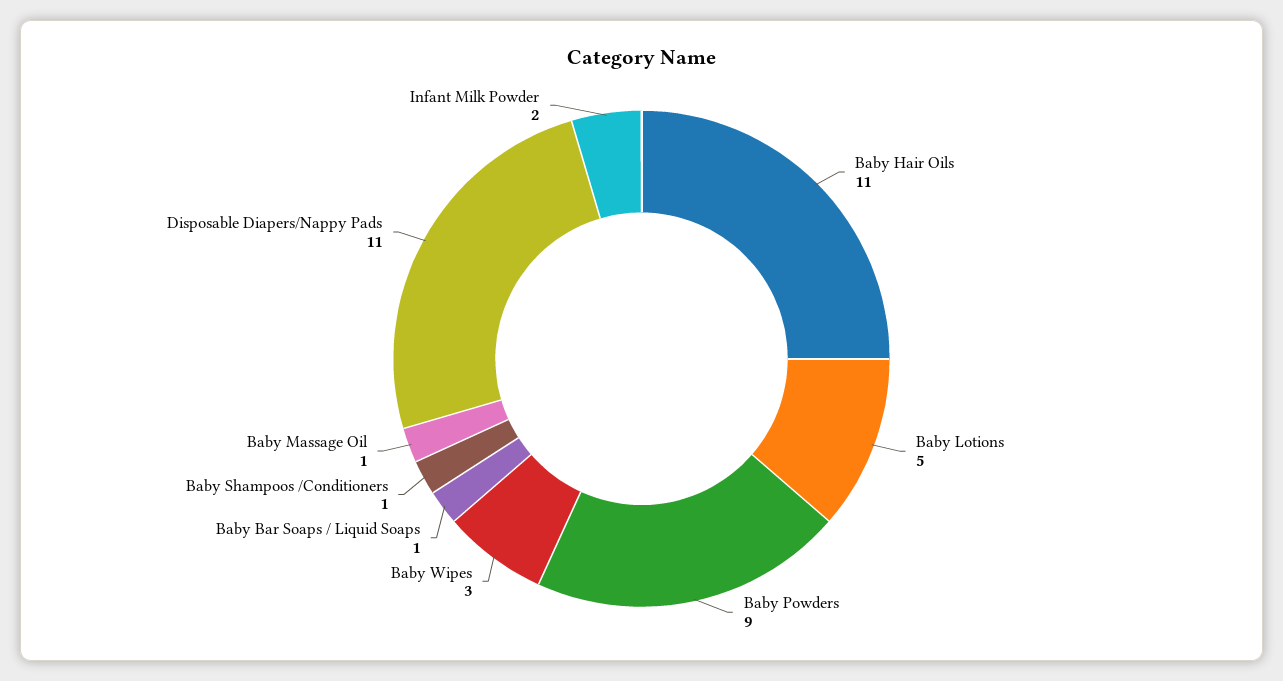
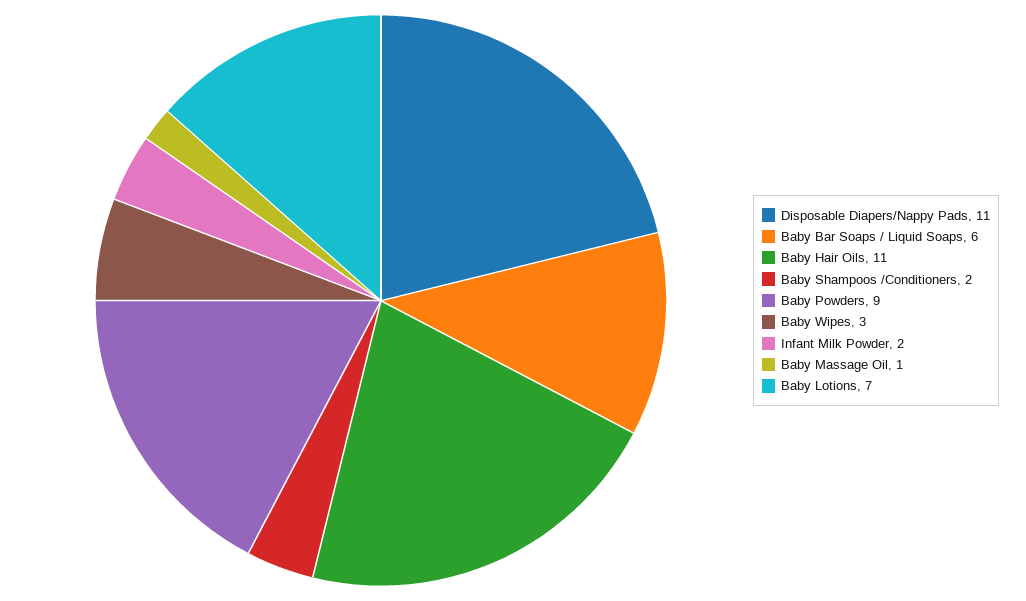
Baby Lotions: 5 -> 7
Baby Bar Soaps / Liquid Soaps: 1 -> 6
Baby Shampoos /Conditioners: 1 -> 2

